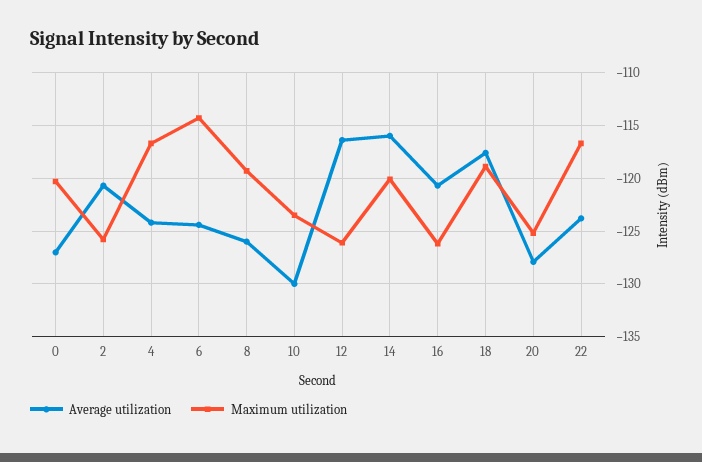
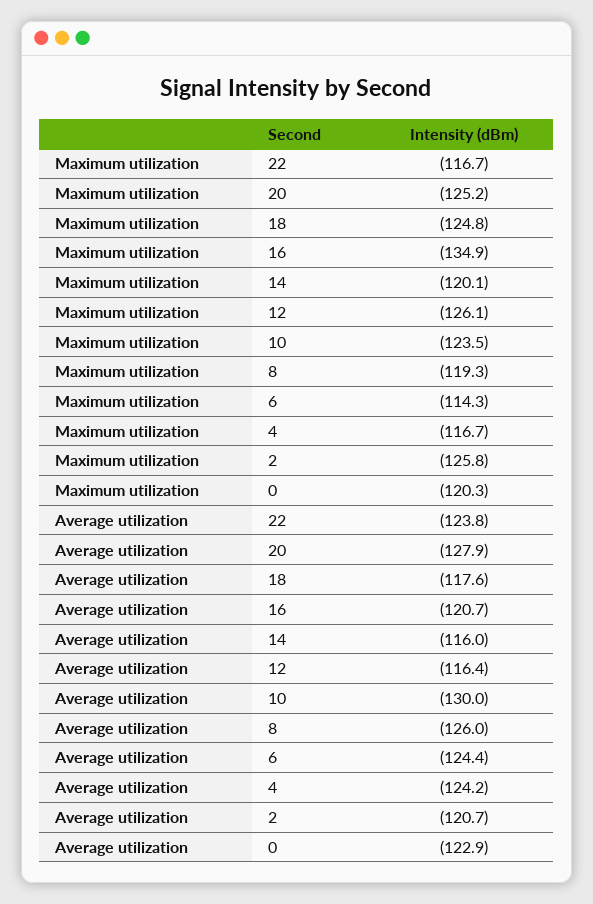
Average utilization, 0: -127 -> -122.9
Maximum utilization, 16: -126 -> -134.9
Maximum utilization, 18: -119 -> -124.8

